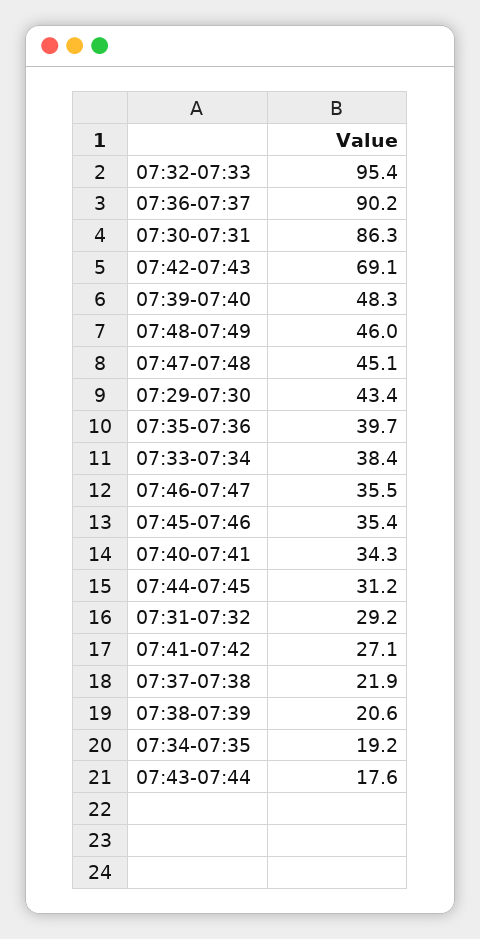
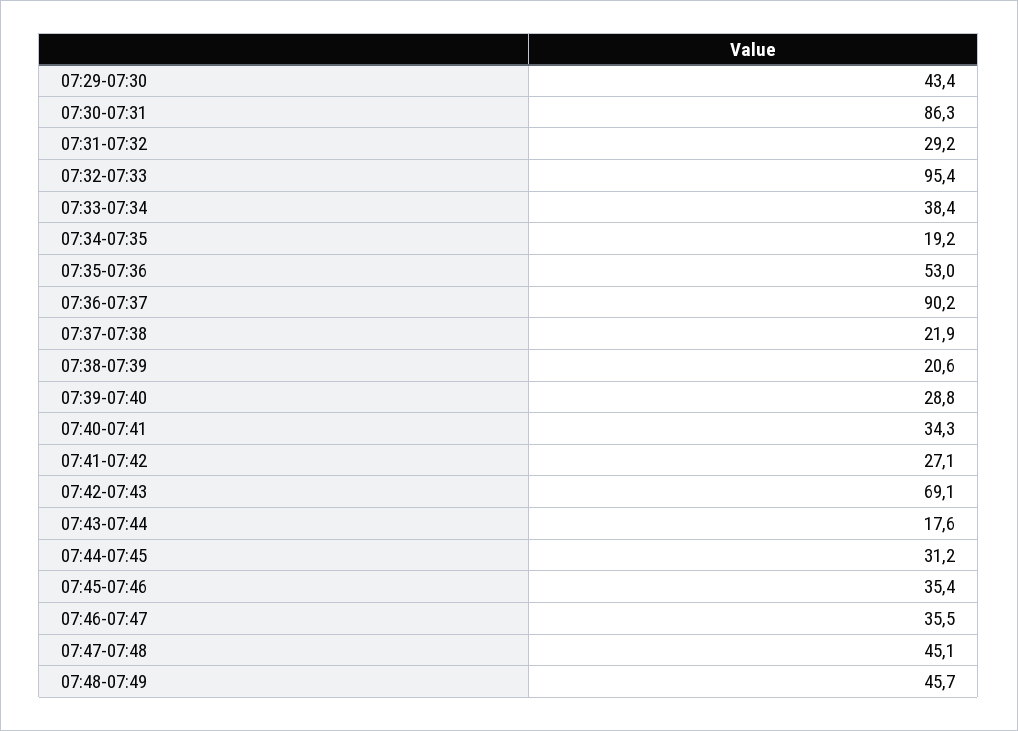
07:39-07:40: 48.3 -> 28.8
07:48-07:49: 46 -> 45.7
07:35-07:36: 39.7 -> 53

